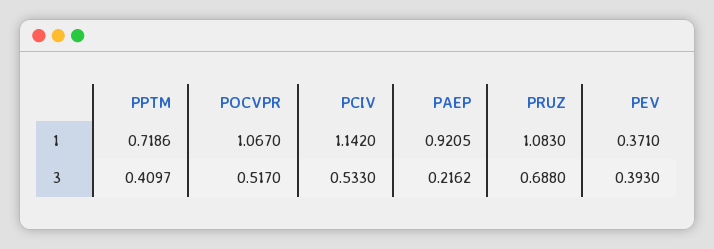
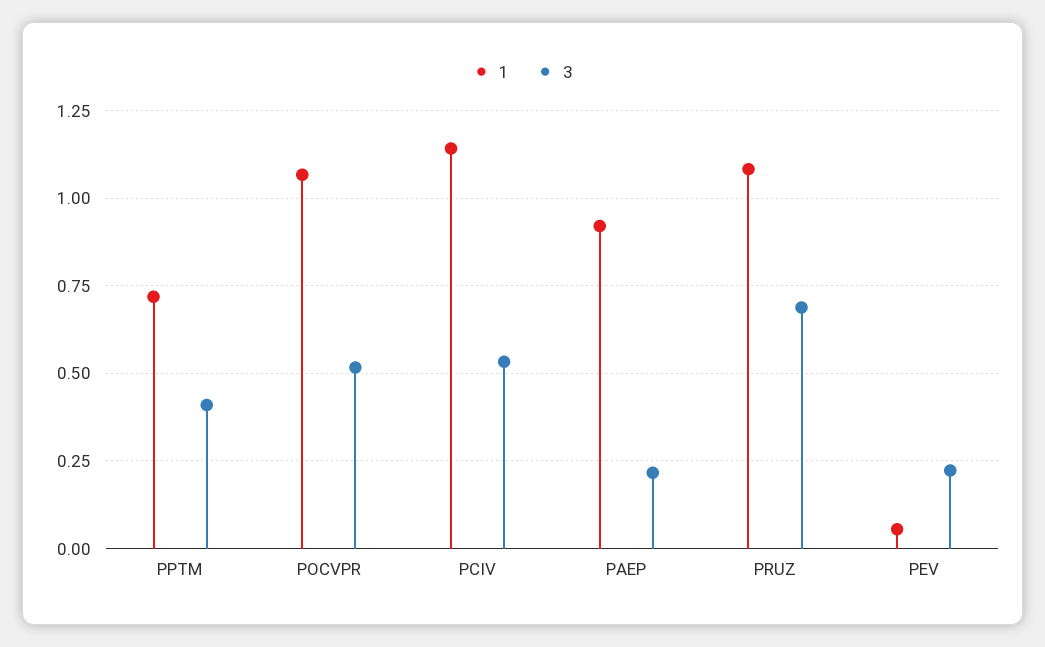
1, PEV: 0.371 -> 0.05
3, PEV: 0.393 -> 0.225

